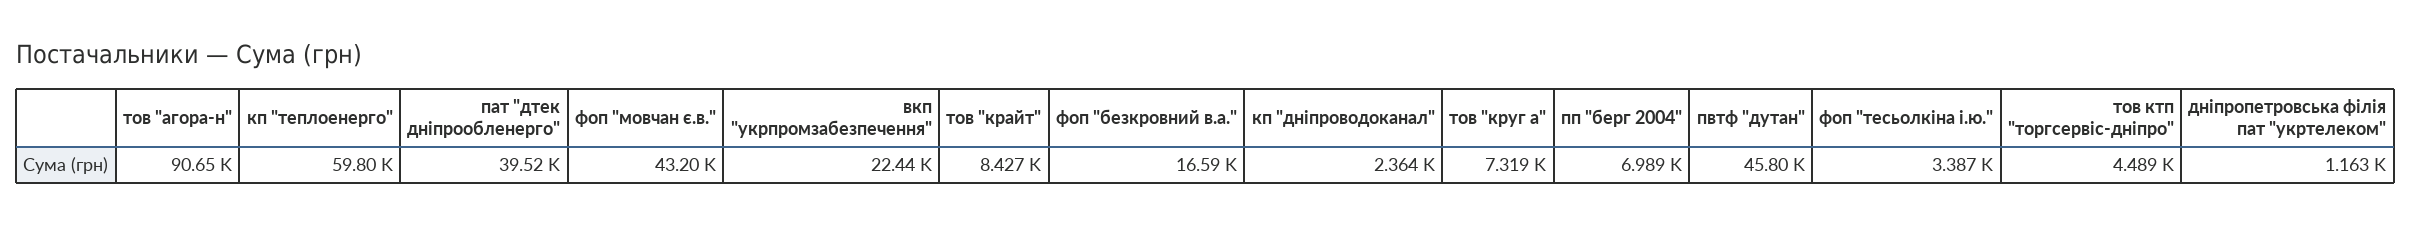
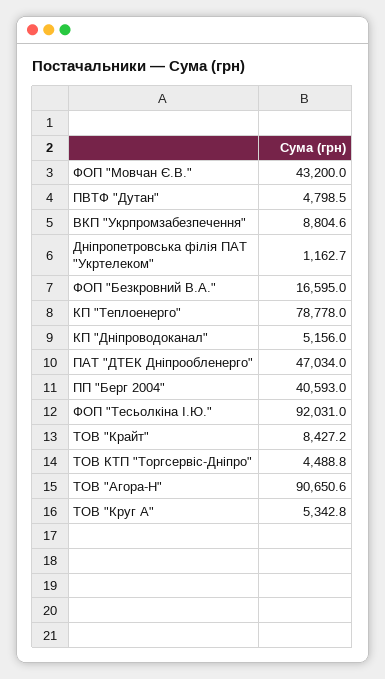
кп "теплоенерго": 59800 -> 78778
пат "дтек дніпрообленерго": 39520 -> 47034
вкп "укрпромзабезпечення": 22440 -> 8804.6
кп "дніпроводоканал": 2364 -> 5156
тов "круг а": 7319 -> 5342.8
пп "берг 2004": 6989 -> 40593
пвтф "дутан": 45800 -> 4798.5
фоп "тесьолкіна і.ю.": 3387 -> 92031

